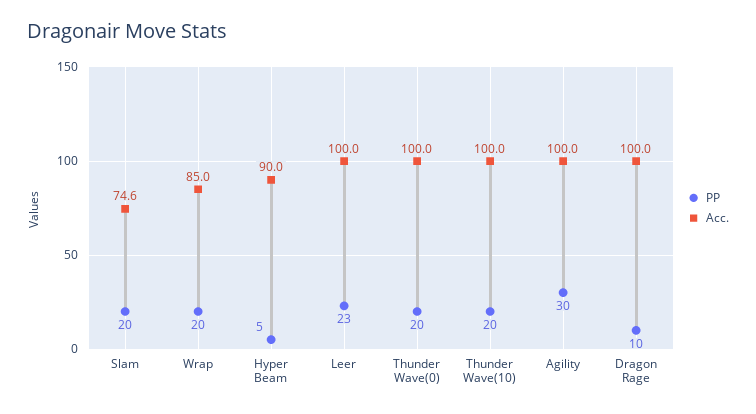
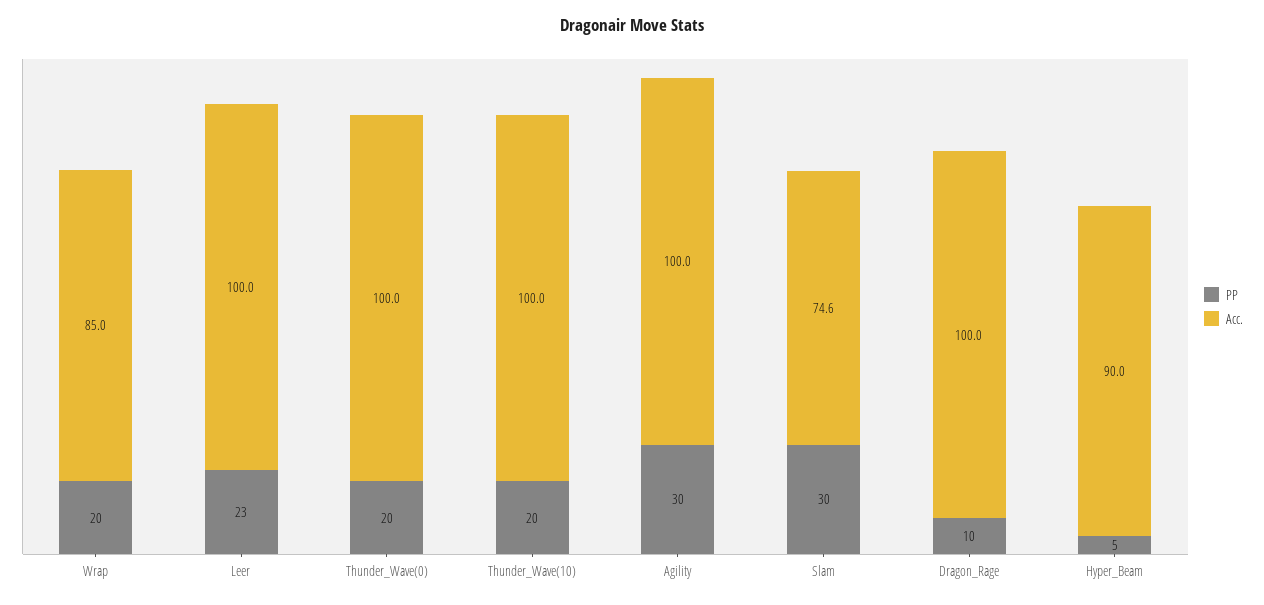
PP, Slam: 20 -> 30

